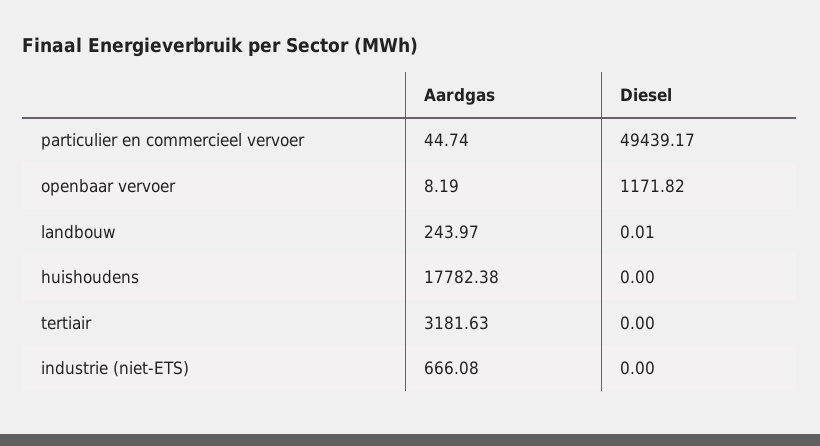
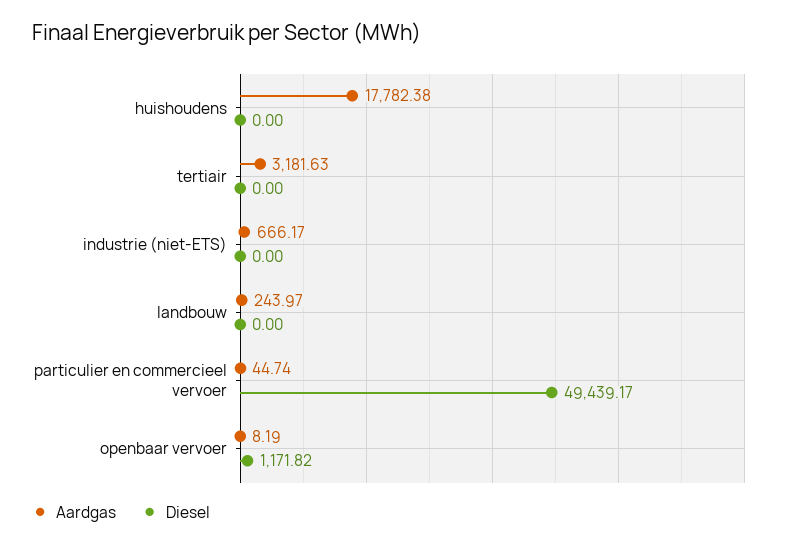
Diesel, landbouw: 0.01 -> 0
Aardgas, industrie (niet-ETS): 666.08 -> 666.17

